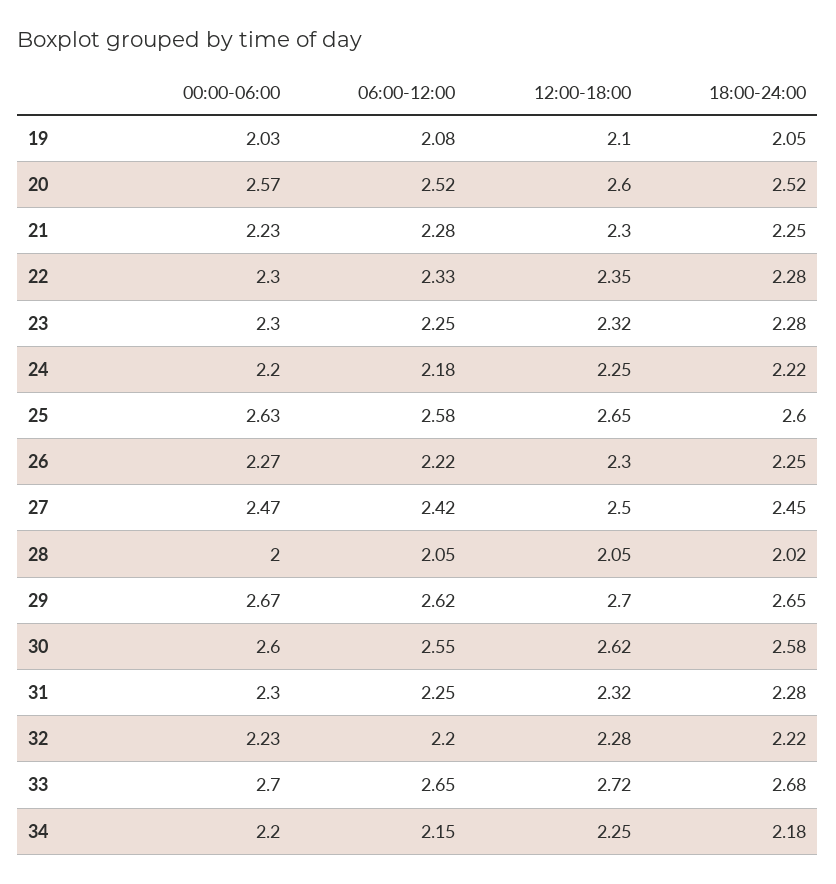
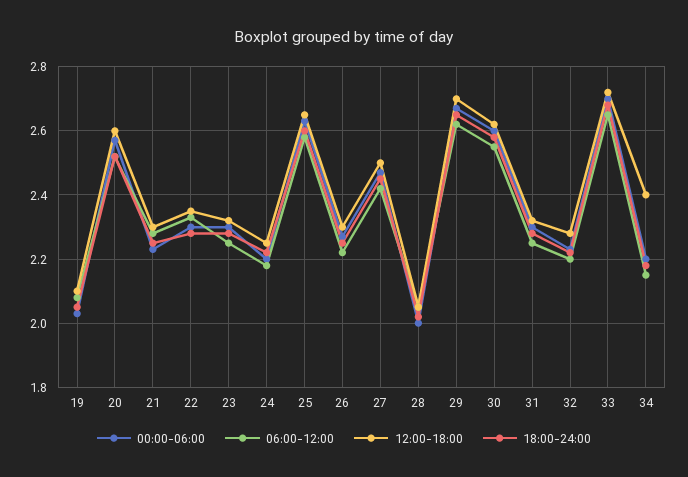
12:00-18:00, 34: 2.25 -> 2.4

